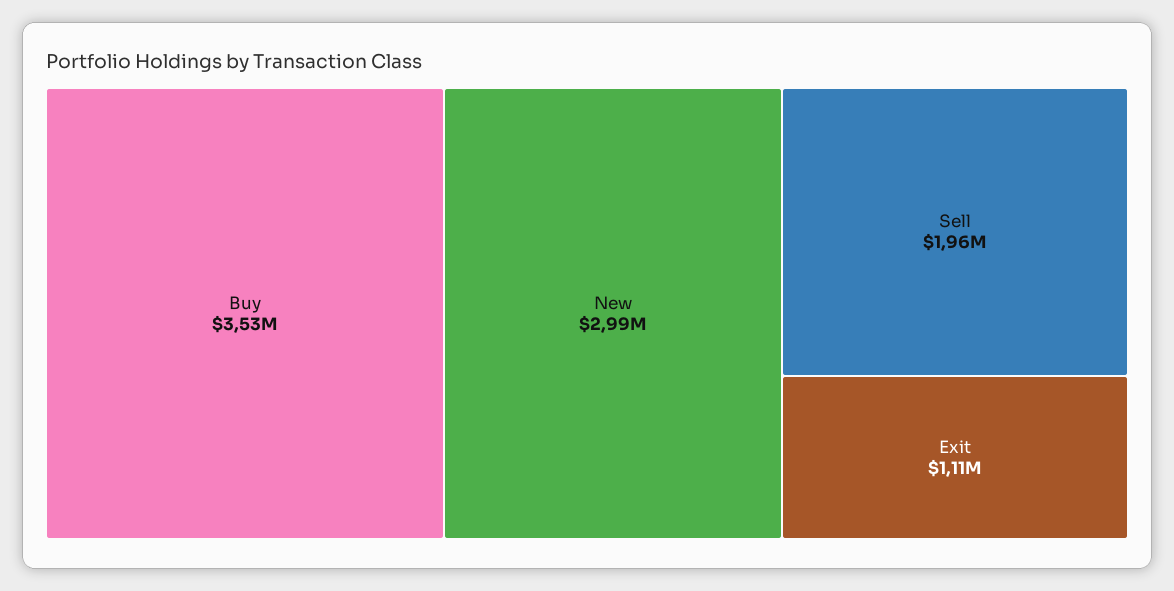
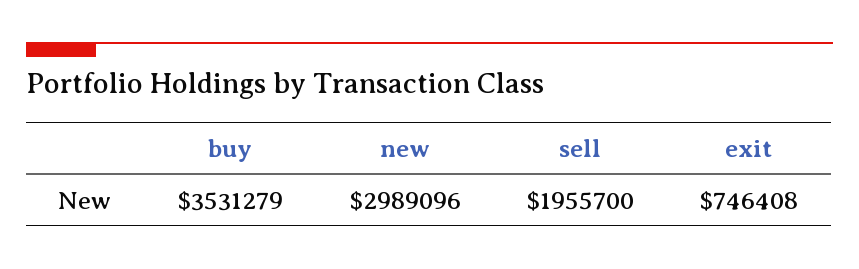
Exit: 1110000 -> 746408

